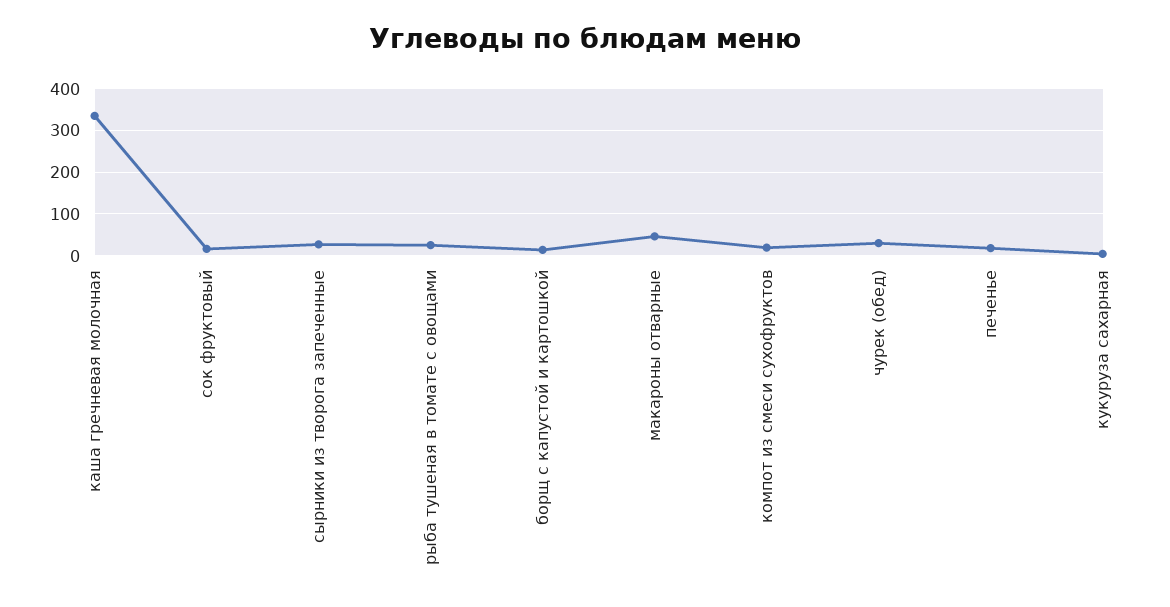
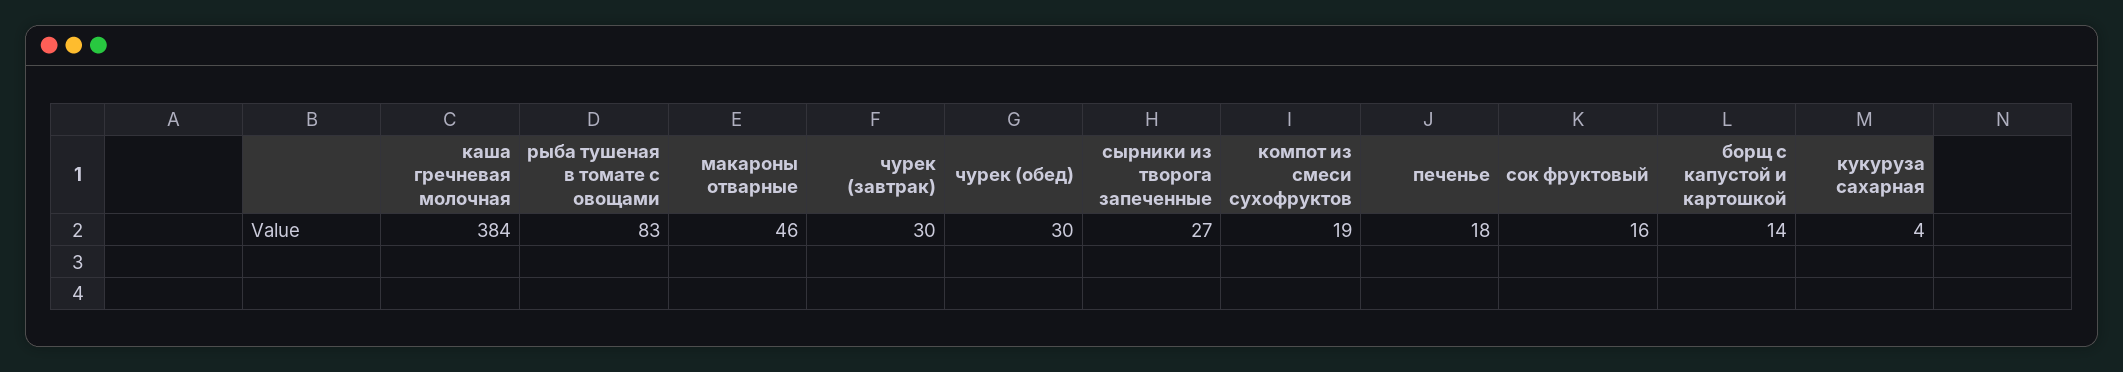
каша гречневая молочная: 340 -> 384
рыба тушеная в томате с овощами: 20 -> 83
чурек (завтрак): none -> 30

